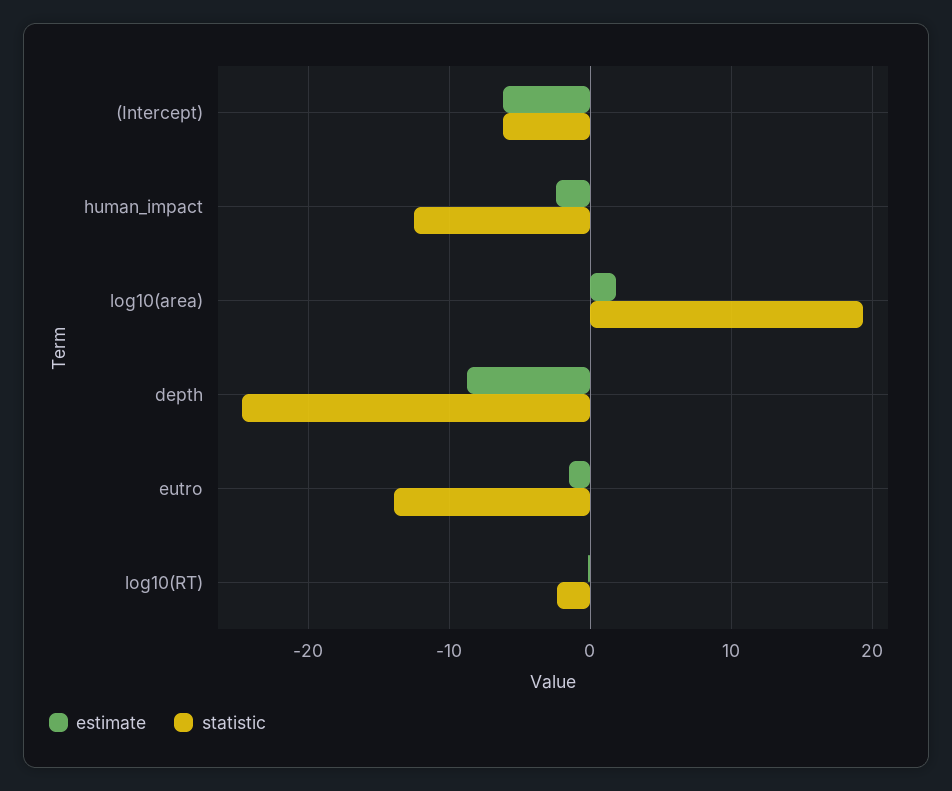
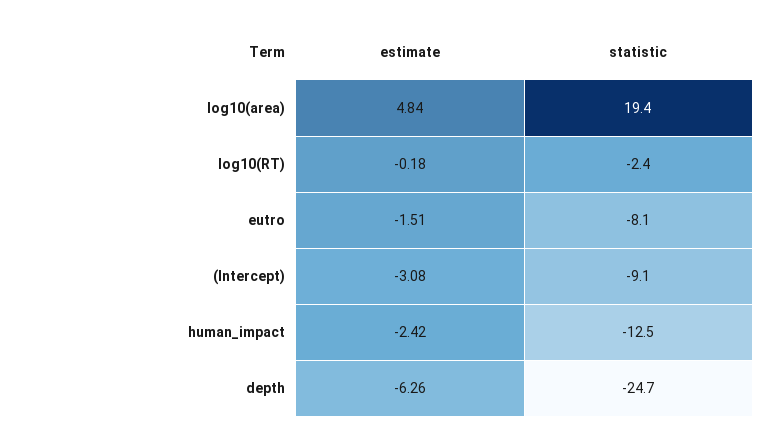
estimate, (Intercept): -6 -> -3.08
statistic, (Intercept): -6 -> -9.1
estimate, log10(area): 2 -> 4.84
estimate, depth: -9 -> -6.26
statistic, eutro: -14 -> -8.1

